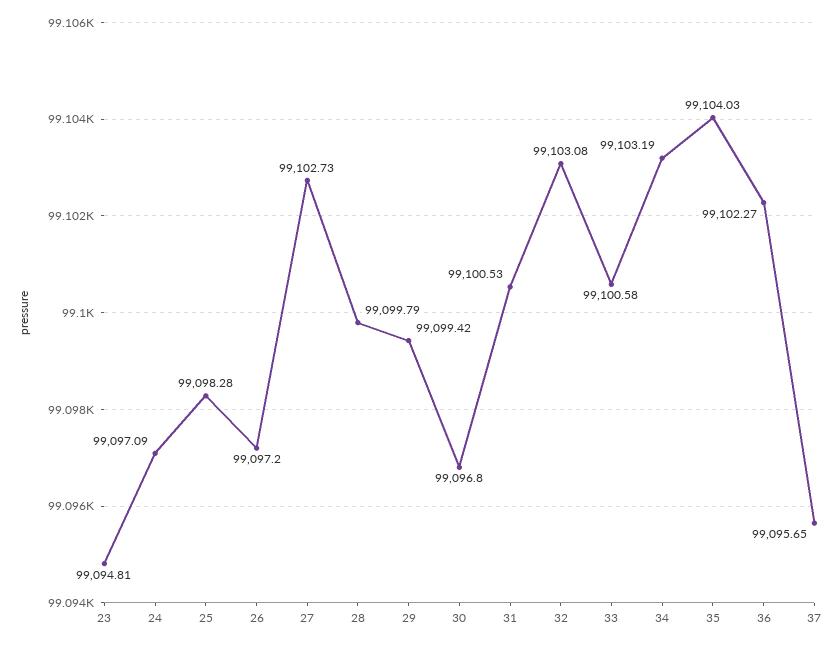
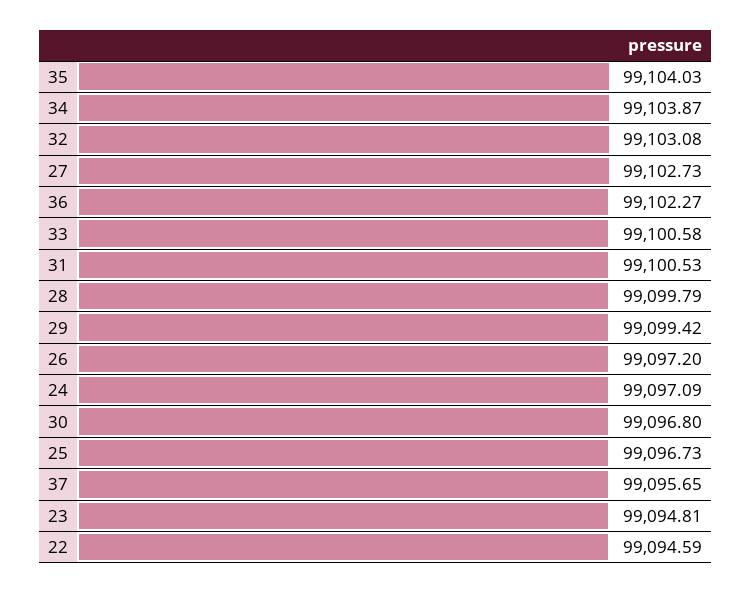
25: 99098.28 -> 99096.73
34: 99103.19 -> 99103.87
22: none -> 99094.59

